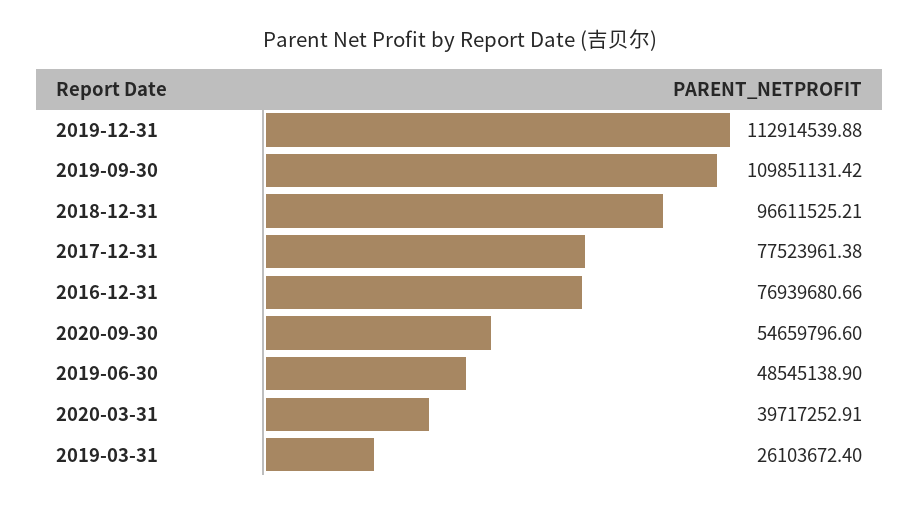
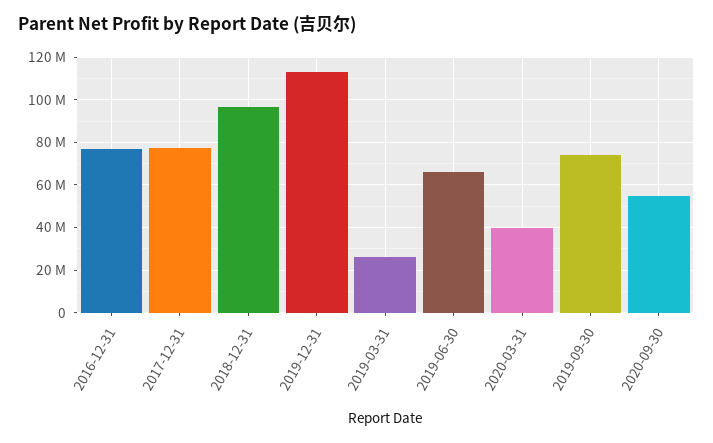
2019-09-30: 109851131.42 -> 75000000
2019-06-30: 48545138.9 -> 65000000

